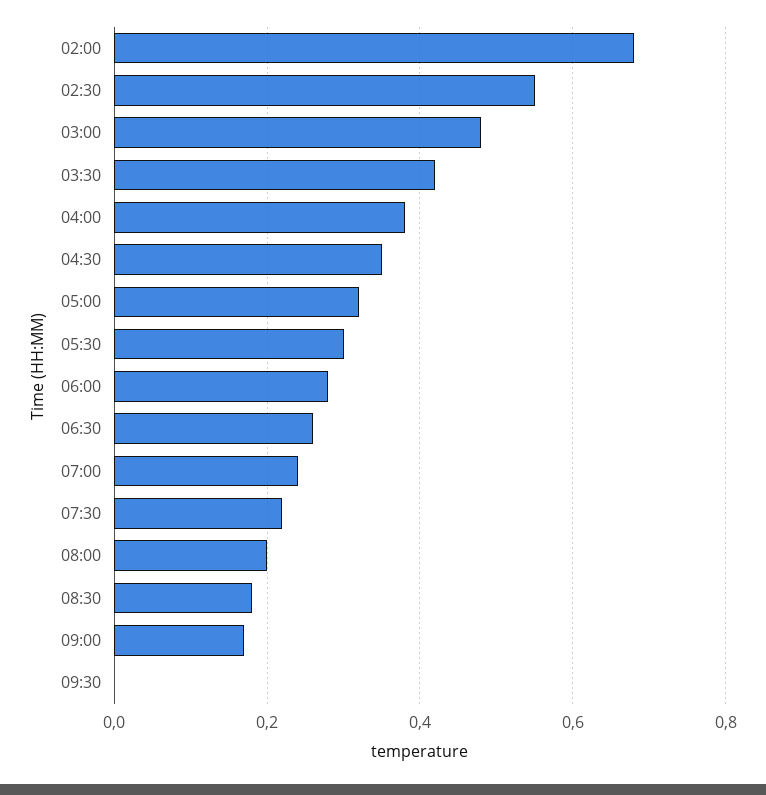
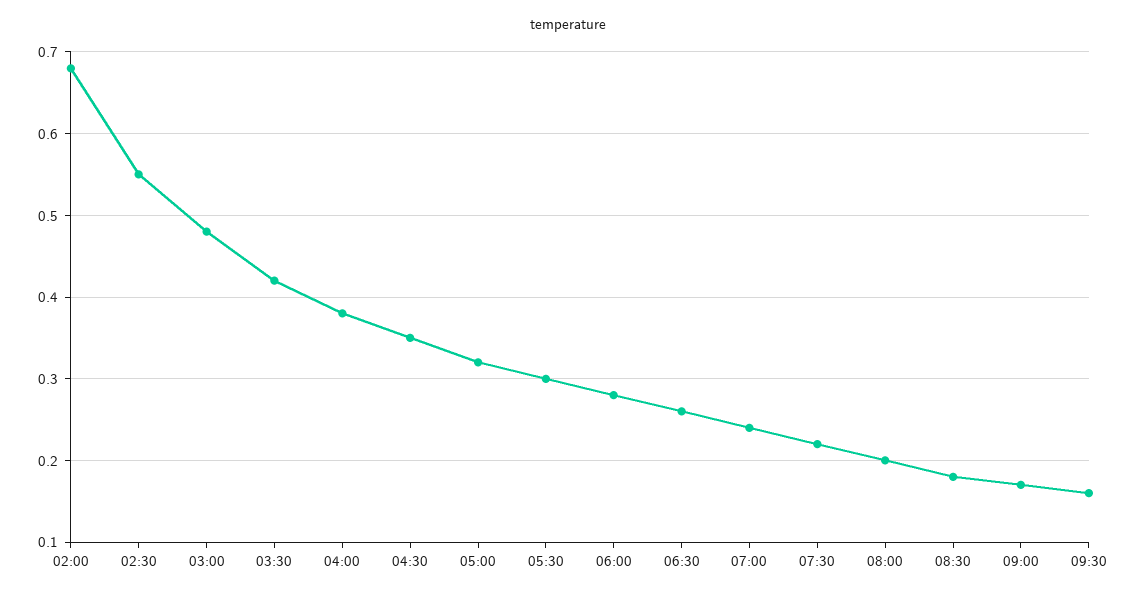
09:30: 0 -> 0.16

